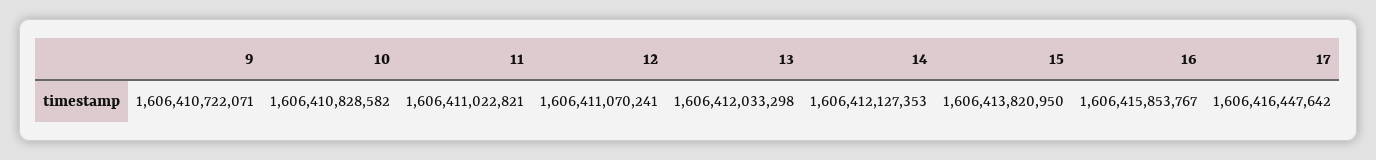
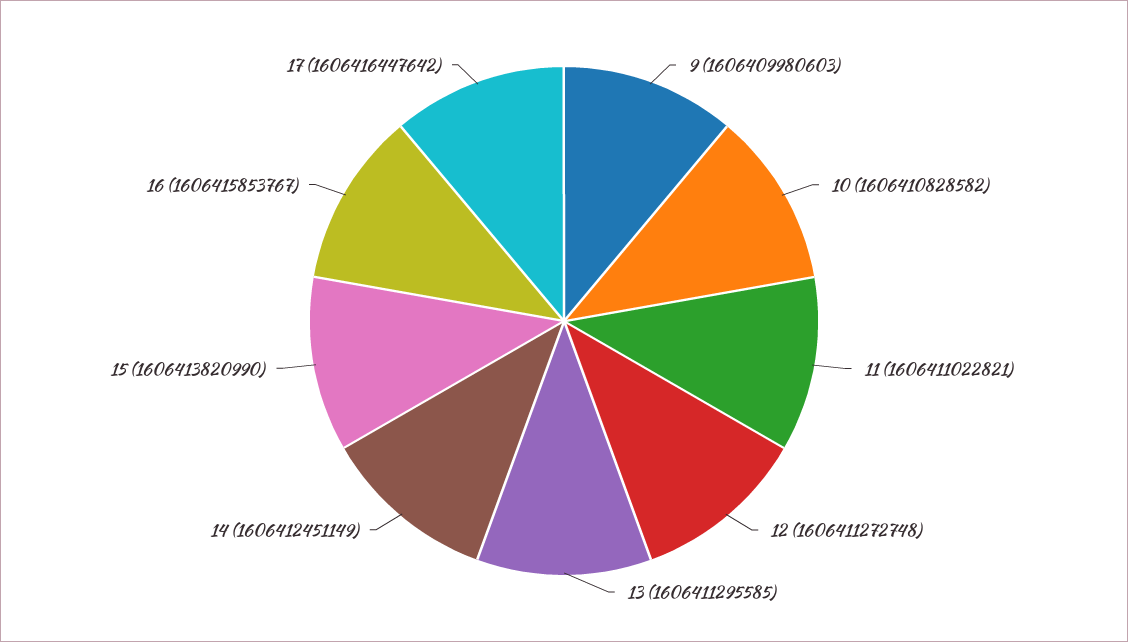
9: 1606410722071 -> 1606409980603
12: 1606411070241 -> 1606411272748
13: 1606412033298 -> 1606411295585
14: 1606412127353 -> 1606412451149
15: 1606413820950 -> 1606413820990

